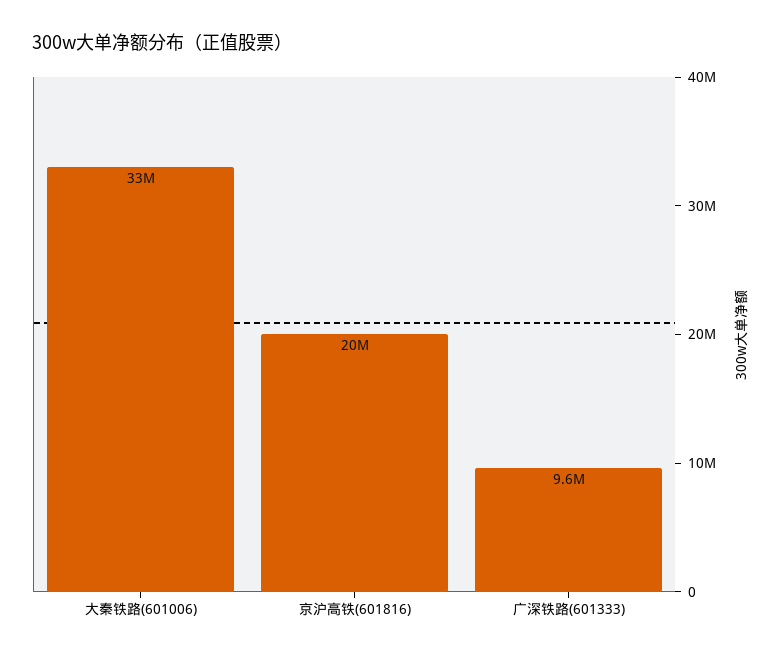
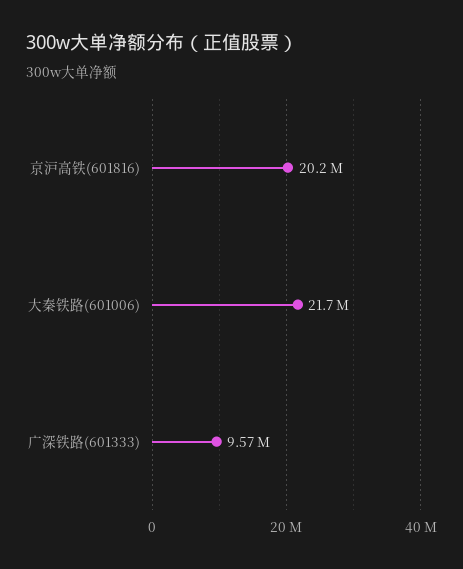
大秦铁路(601006): 33000000 -> 21700000

